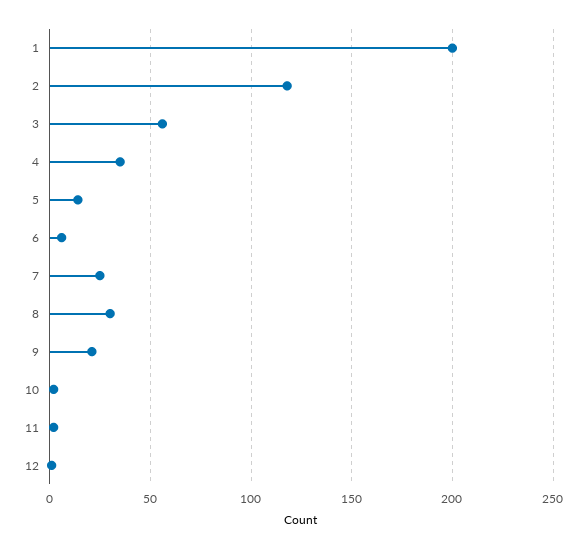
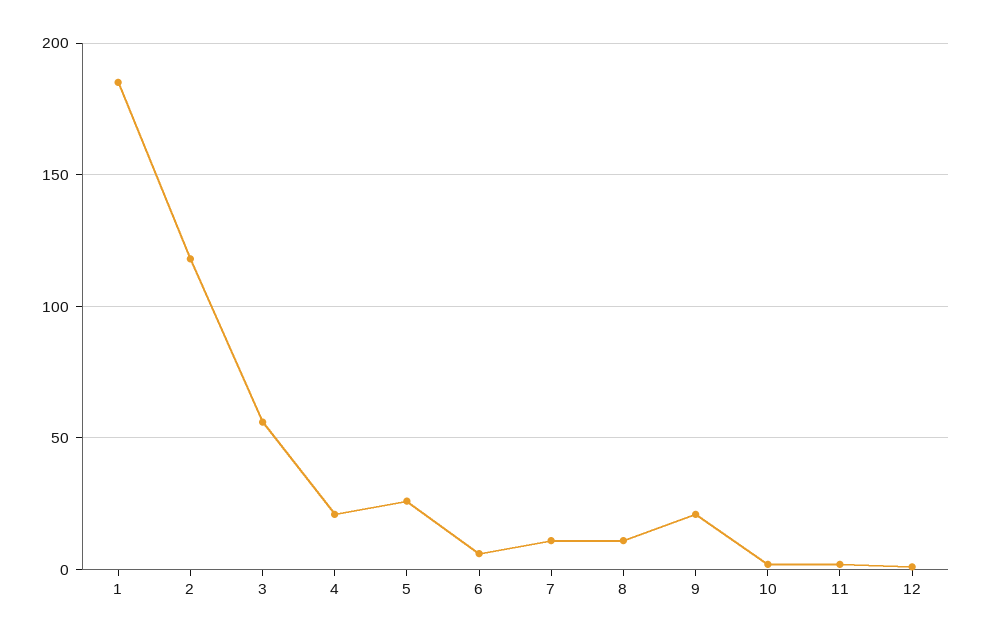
1: 200 -> 185
4: 35 -> 20
5: 15 -> 25
7: 25 -> 10
8: 30 -> 10

